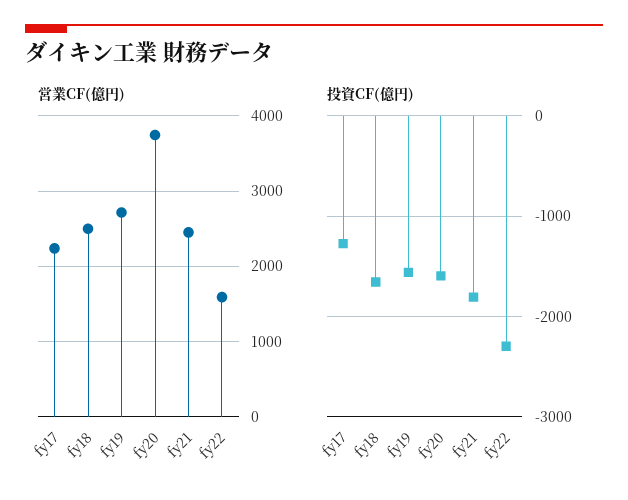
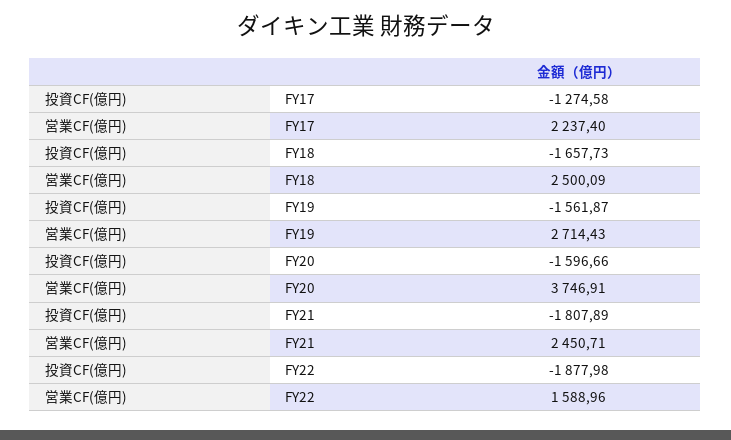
投資CF(億円), fy22: -2300 -> -1877.98

